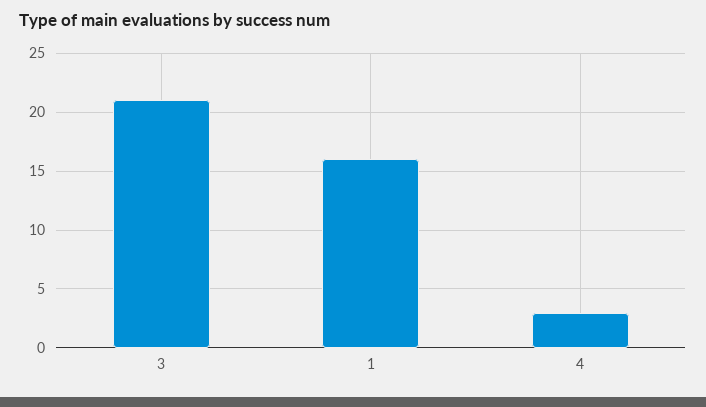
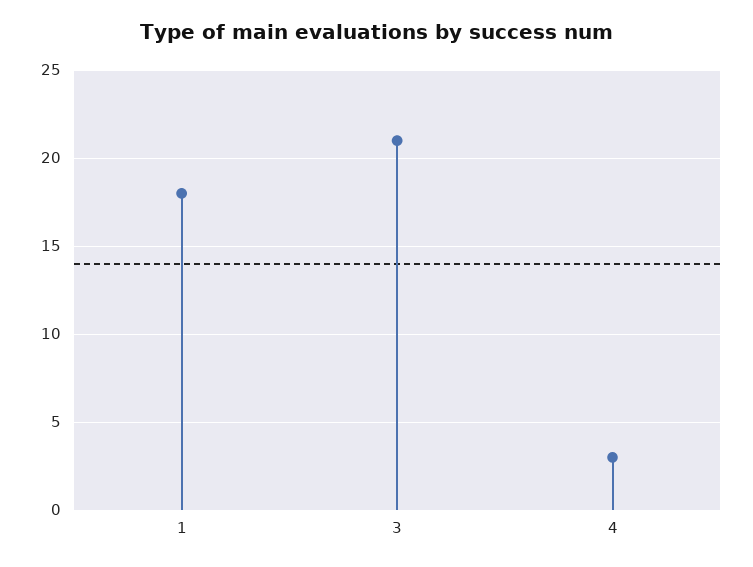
1: 16 -> 18

